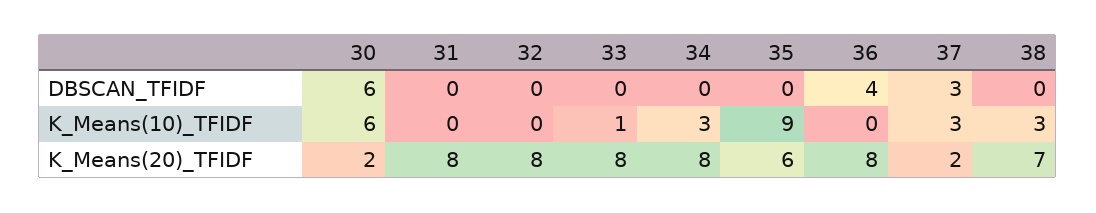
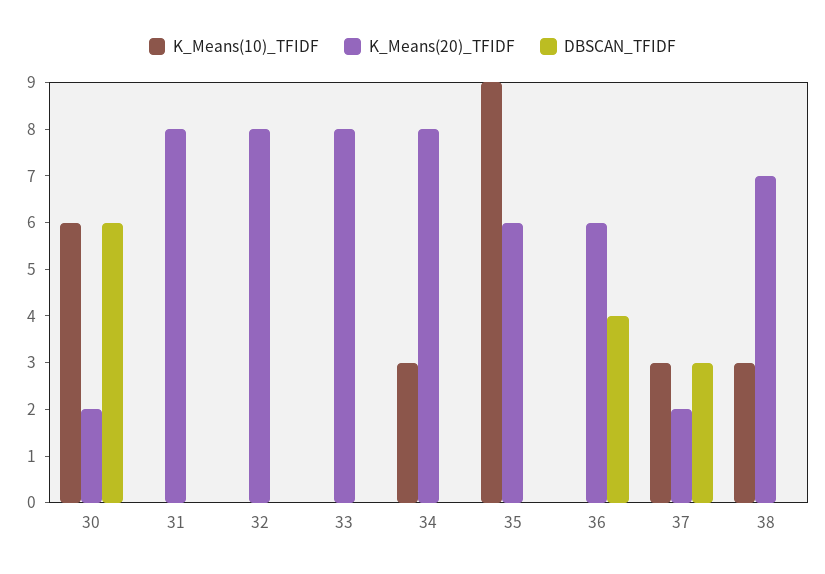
K_Means(10)_TFIDF, 33: 1 -> 0
K_Means(20)_TFIDF, 36: 8 -> 6

